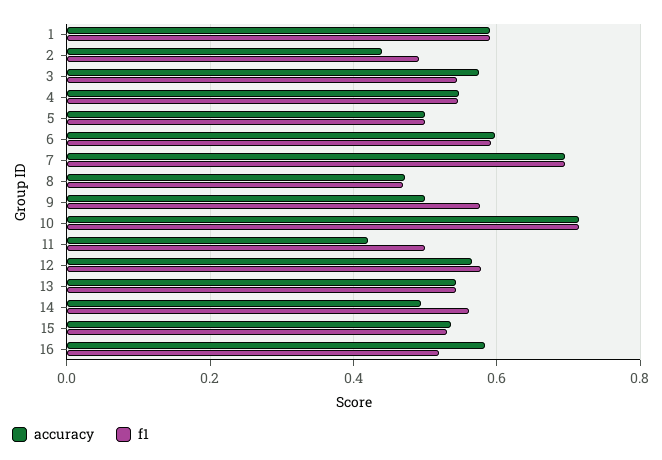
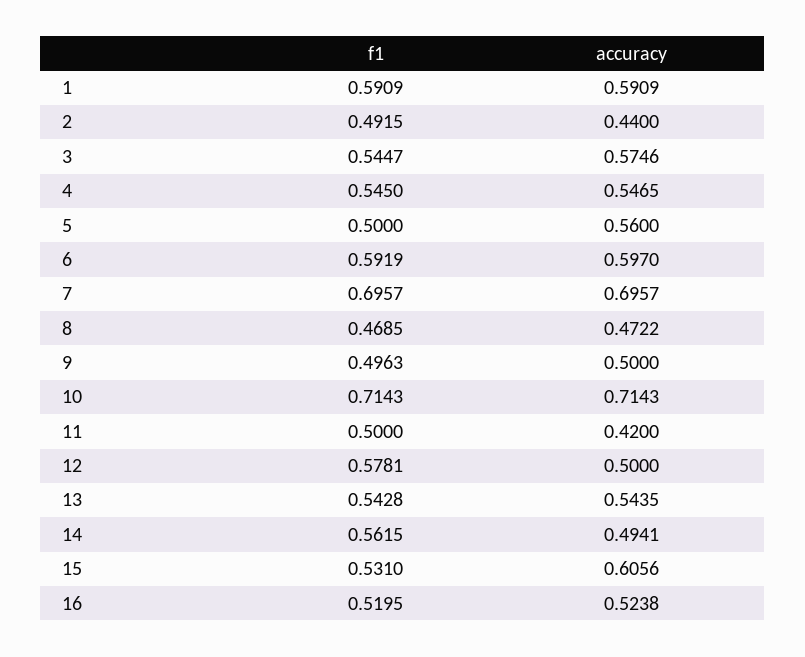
accuracy, 5: 0.5 -> 0.56
f1, 9: 0.58 -> 0.4963
accuracy, 12: 0.56 -> 0.5
accuracy, 15: 0.54 -> 0.6056
accuracy, 16: 0.58 -> 0.5238

